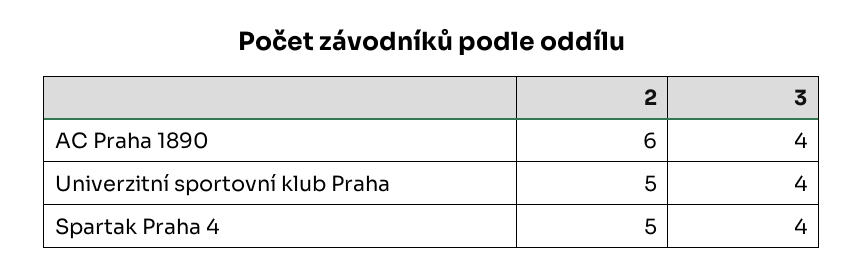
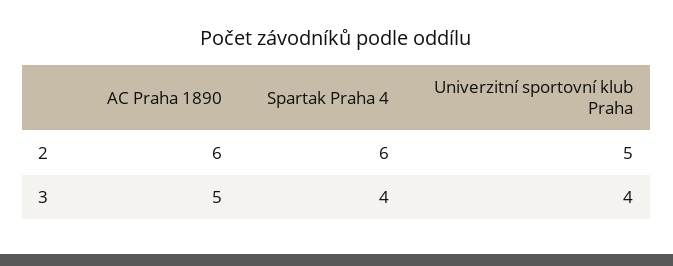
3, AC Praha 1890: 4 -> 5
2, Spartak Praha 4: 5 -> 6

